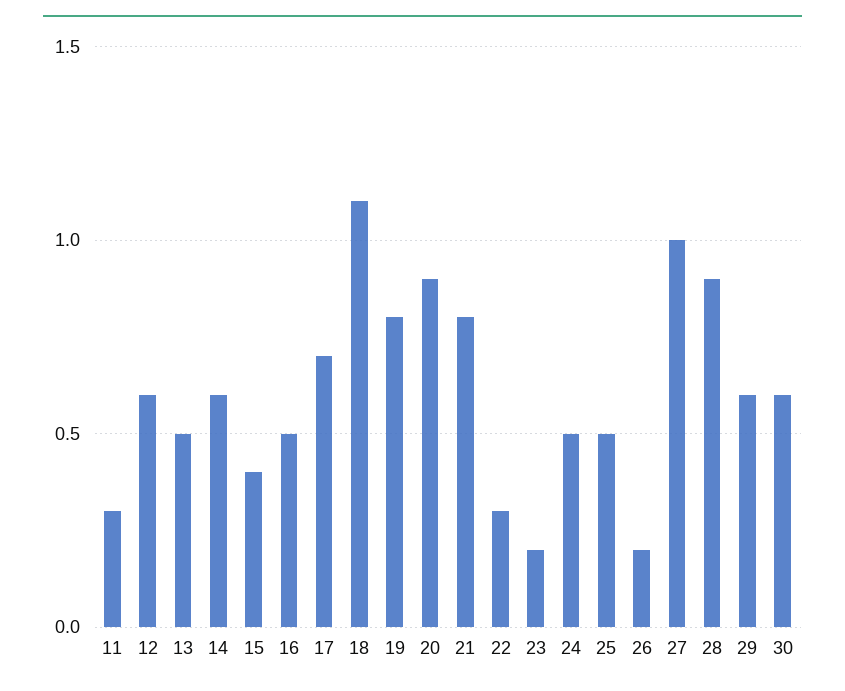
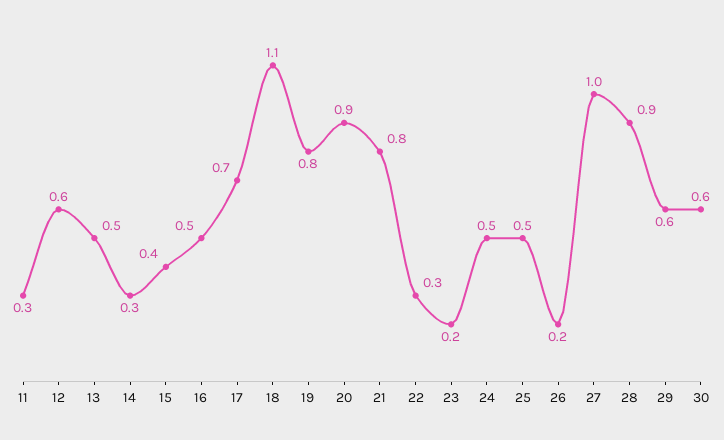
14: 0.6 -> 0.3

